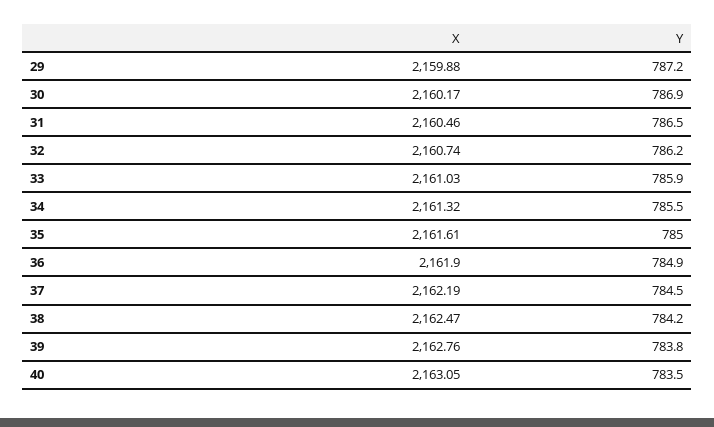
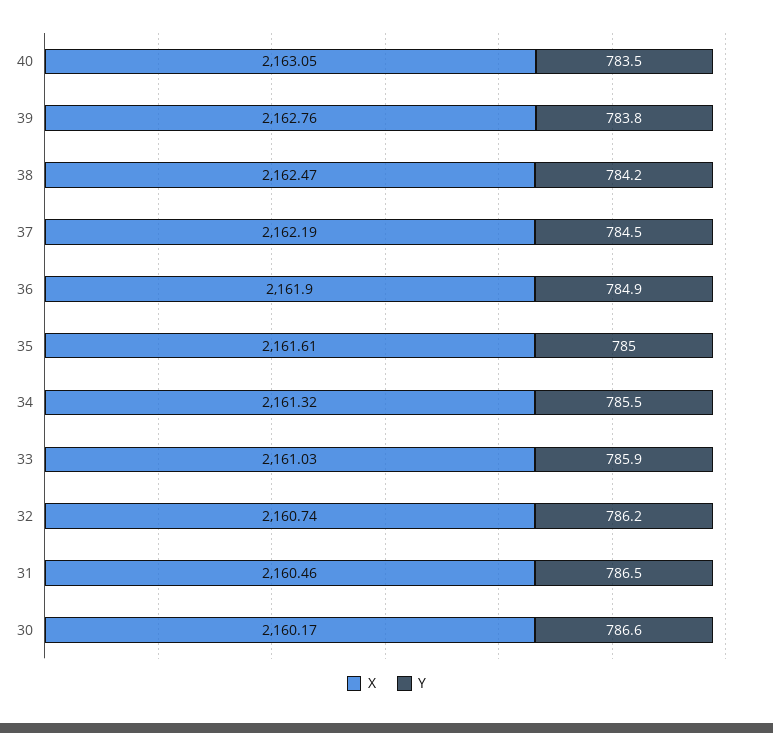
X, 29: 2159.88 -> none
Y, 29: 787.2 -> none
Y, 30: 786.9 -> 786.6

